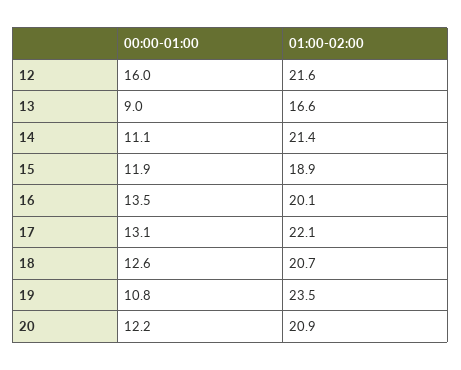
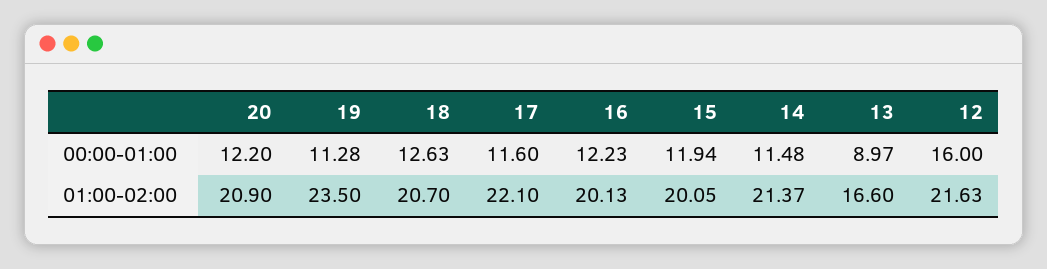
00:00-01:00, 14: 11.1 -> 11.48
01:00-02:00, 15: 18.9 -> 20.05
00:00-01:00, 16: 13.5 -> 12.23
00:00-01:00, 17: 13.1 -> 11.6
00:00-01:00, 19: 10.8 -> 11.28

